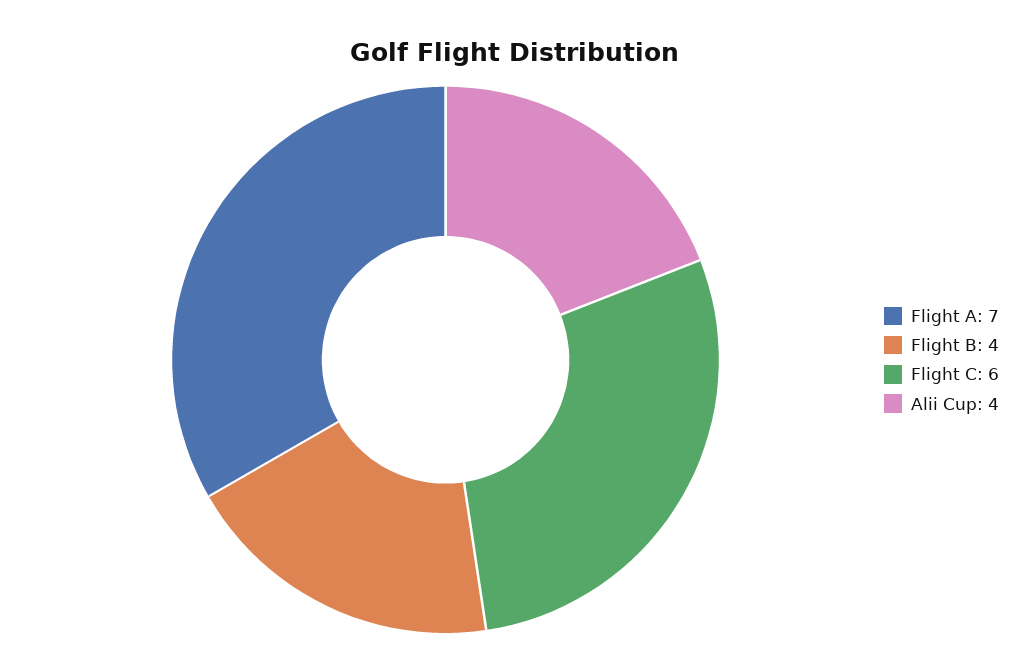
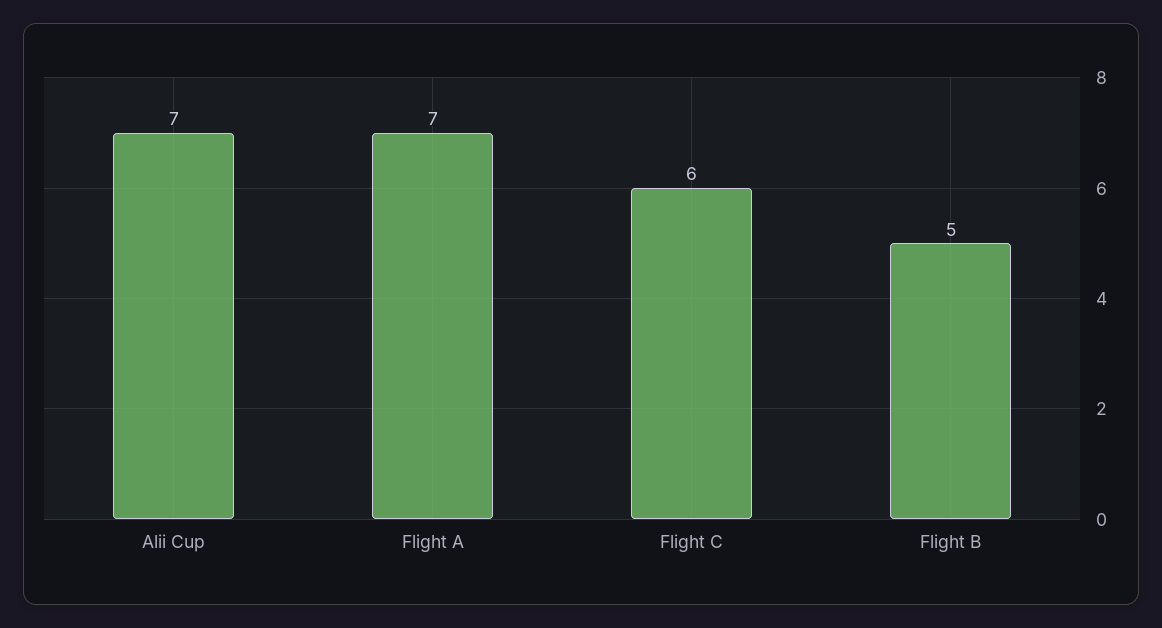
Flight B: 4 -> 5
Alii Cup: 4 -> 7

